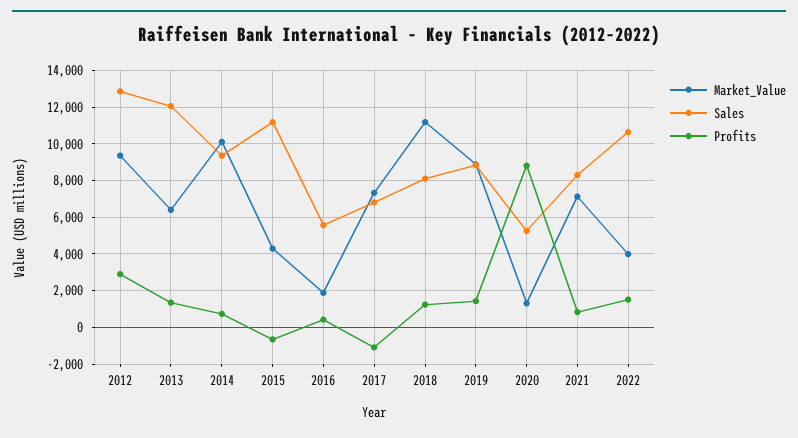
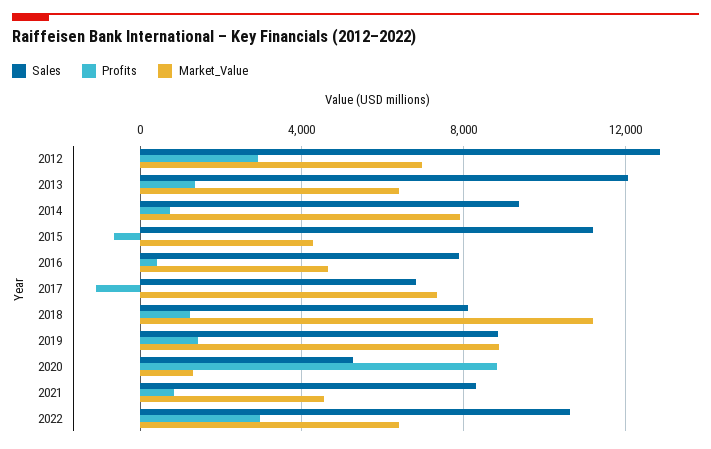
Market_Value, 2012: 9500 -> 7000
Market_Value, 2014: 10000 -> 8000
Market_Value, 2016: 2000 -> 4500
Sales, 2016: 5500 -> 8000
Market_Value, 2021: 7000 -> 4500
Market_Value, 2022: 4000 -> 6500
Profits, 2022: 1500 -> 3000

